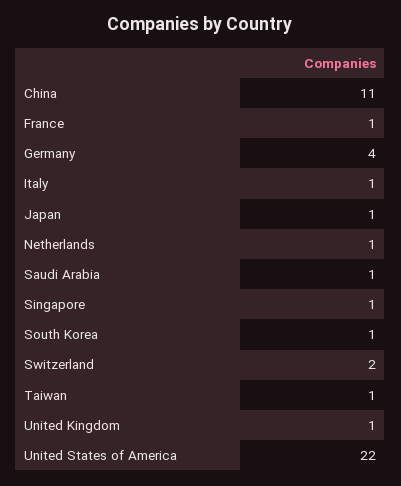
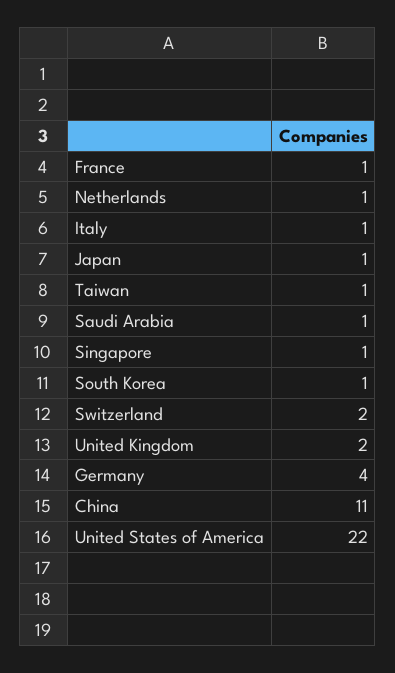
United Kingdom: 1 -> 2

